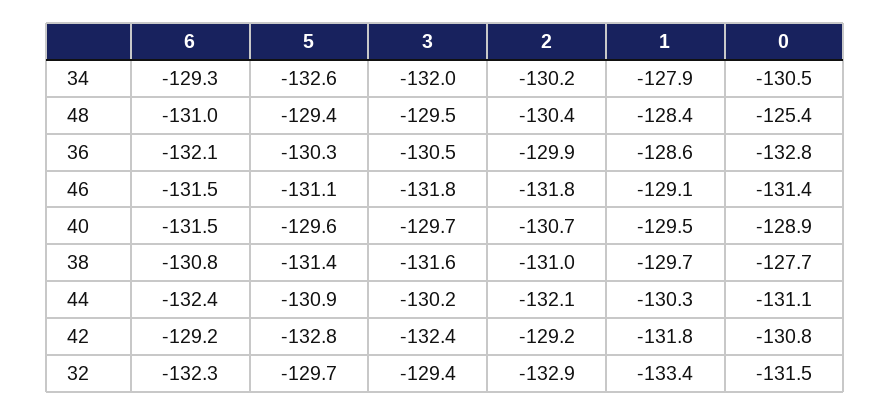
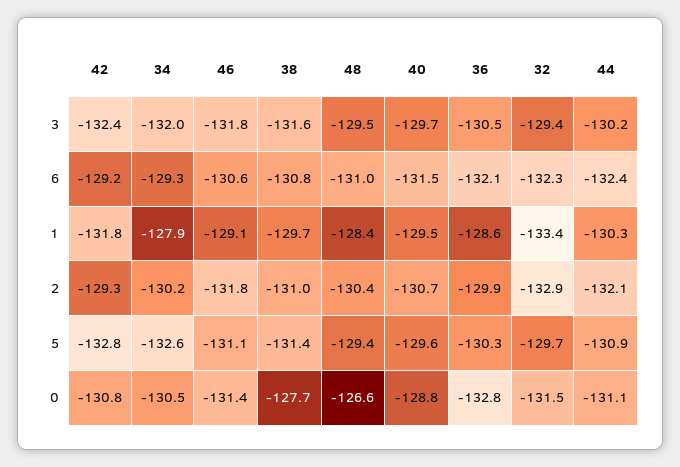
0, 48: -125.4 -> -126.6
6, 46: -131.5 -> -130.6
0, 40: -128.9 -> -128.8
2, 42: -129.2 -> -129.3

